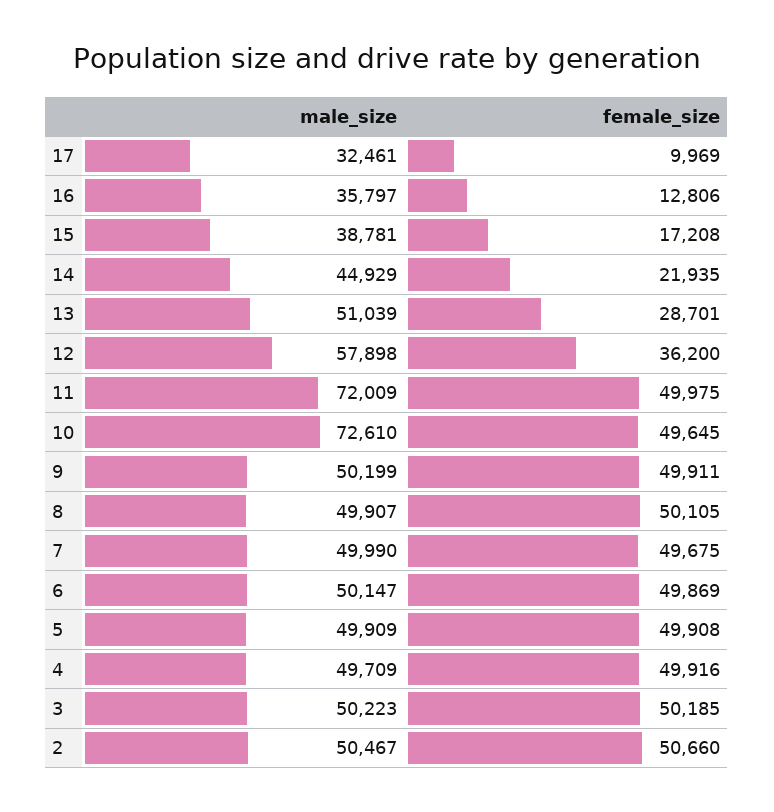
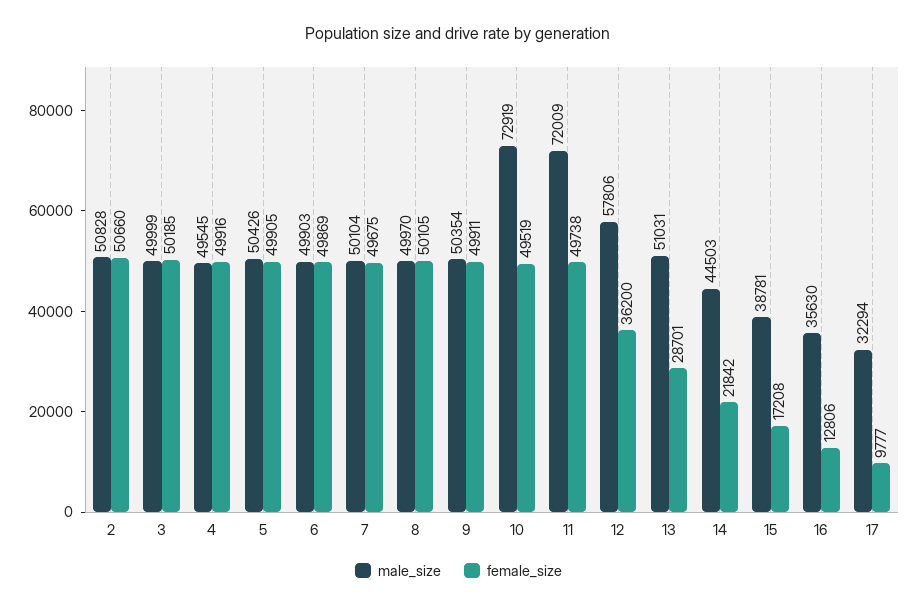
male_size, 17: 32461 -> 32294
female_size, 17: 9969 -> 9777
male_size, 16: 35797 -> 35630
male_size, 14: 44929 -> 44503
female_size, 14: 21935 -> 21842
male_size, 13: 51039 -> 51031
male_size, 12: 57898 -> 57806
female_size, 11: 49975 -> 49738
male_size, 10: 72610 -> 72919
female_size, 10: 49645 -> 49519
male_size, 9: 50199 -> 50354
male_size, 8: 49907 -> 49970
male_size, 7: 49990 -> 50104
male_size, 6: 50147 -> 49903
male_size, 5: 49909 -> 50426
female_size, 5: 49908 -> 49905
male_size, 4: 49709 -> 49545
male_size, 3: 50223 -> 49999
male_size, 2: 50467 -> 50828

